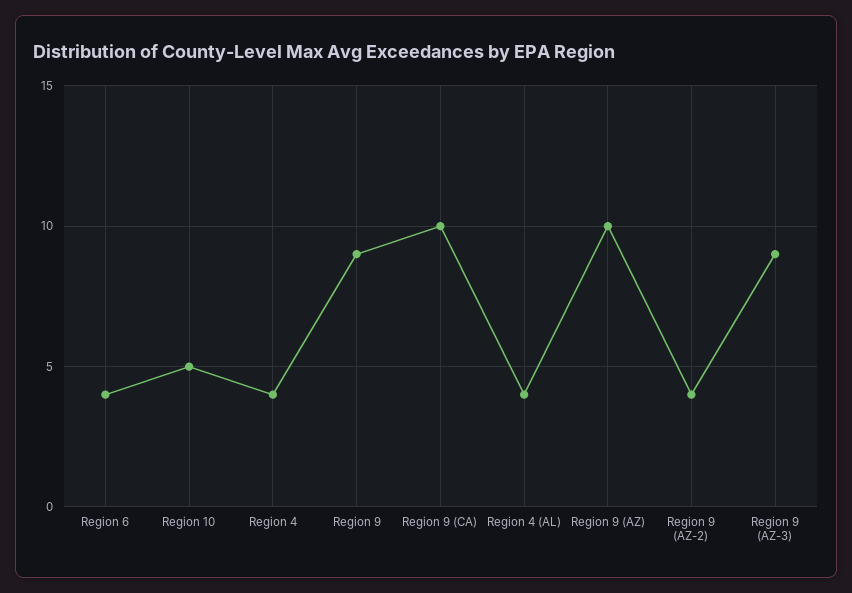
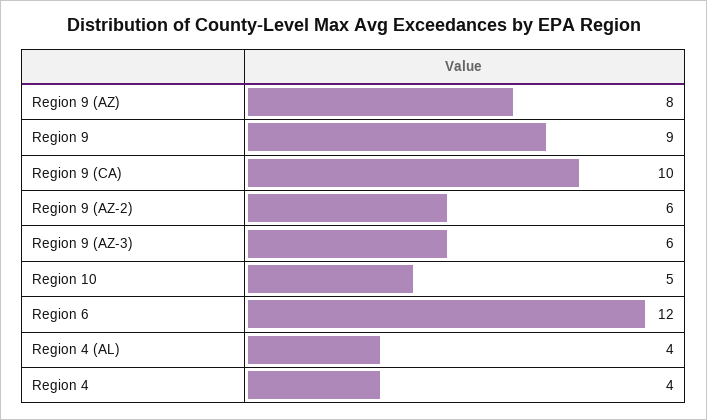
Region 6: 4 -> 12
Region 9 (AZ): 10 -> 8
Region 9 (AZ-2): 4 -> 6
Region 9 (AZ-3): 9 -> 6

